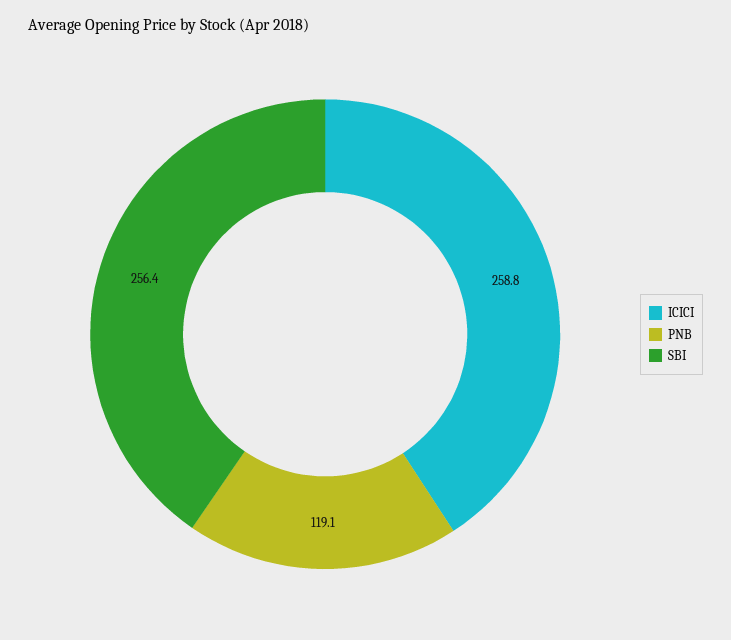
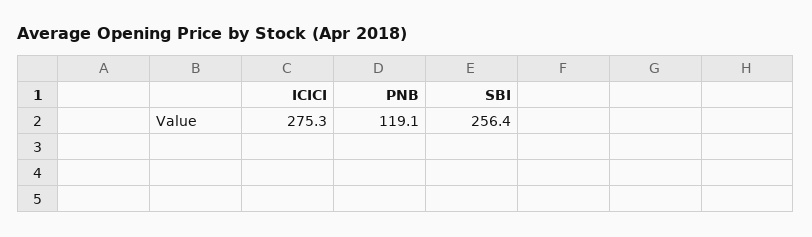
ICICI: 258.8 -> 275.3

